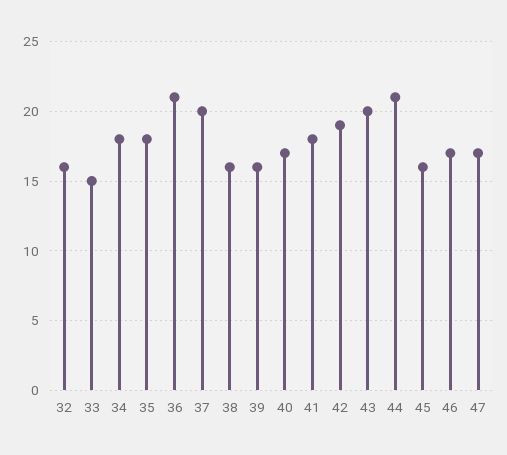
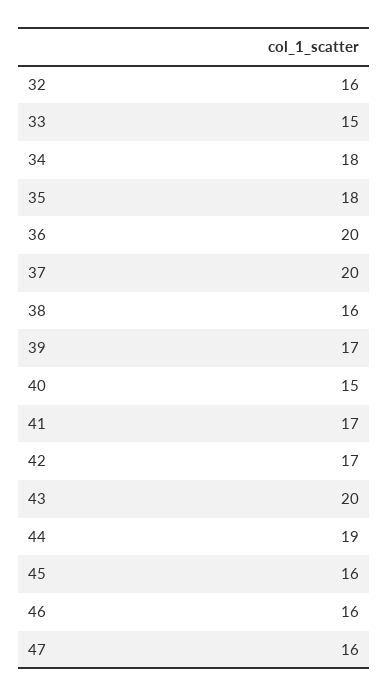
36: 21 -> 20
39: 16 -> 17
40: 17 -> 15
41: 18 -> 17
42: 19 -> 17
44: 21 -> 19
46: 17 -> 16
47: 17 -> 16

